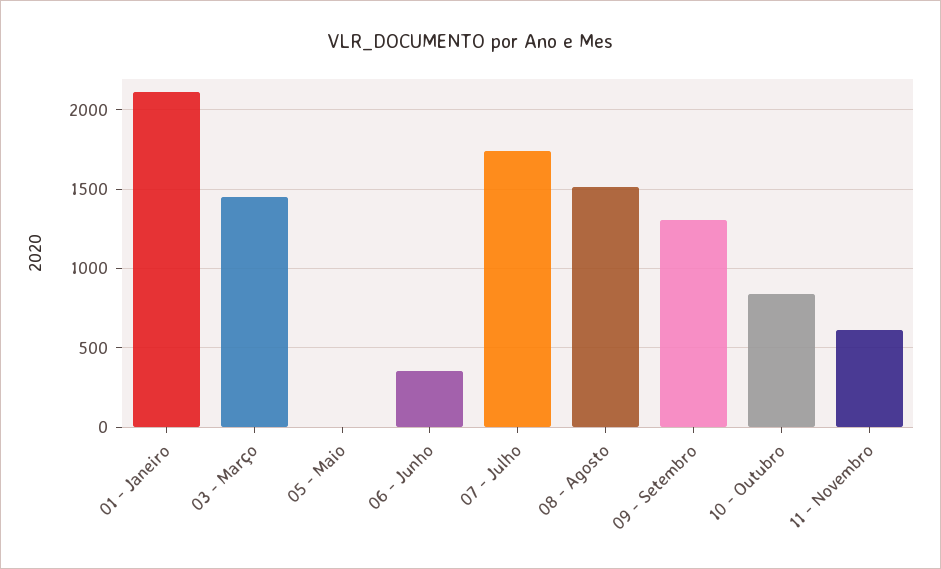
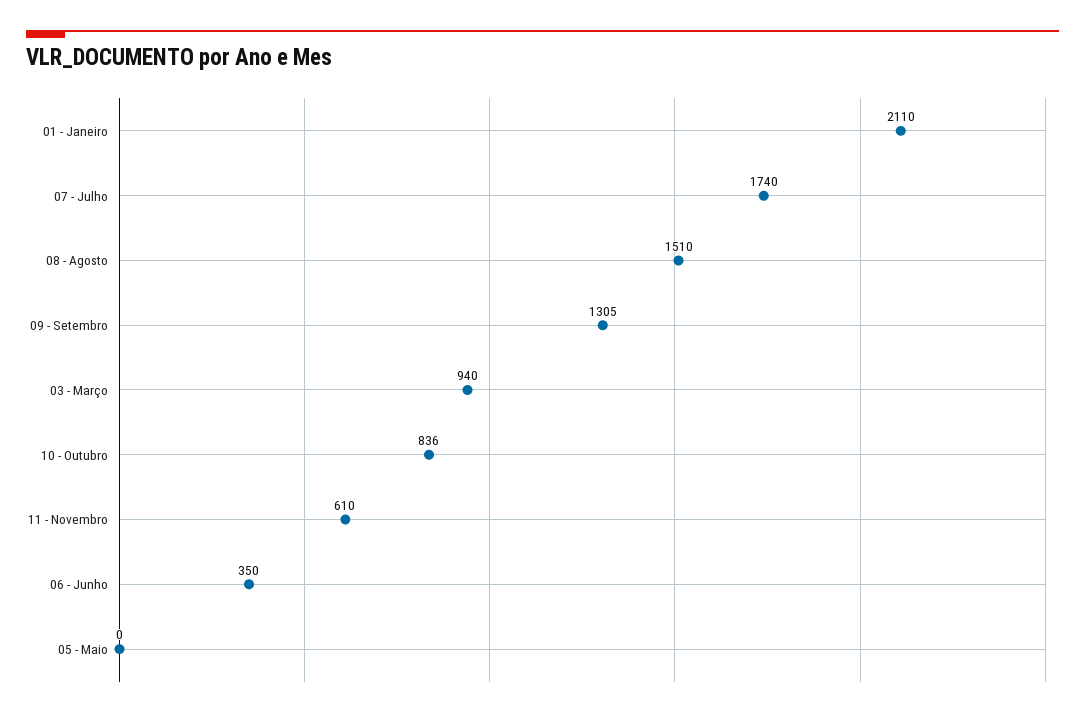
03 - Março: 1450 -> 940

